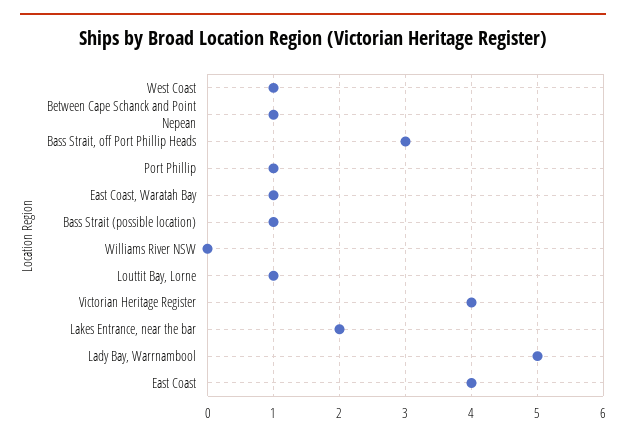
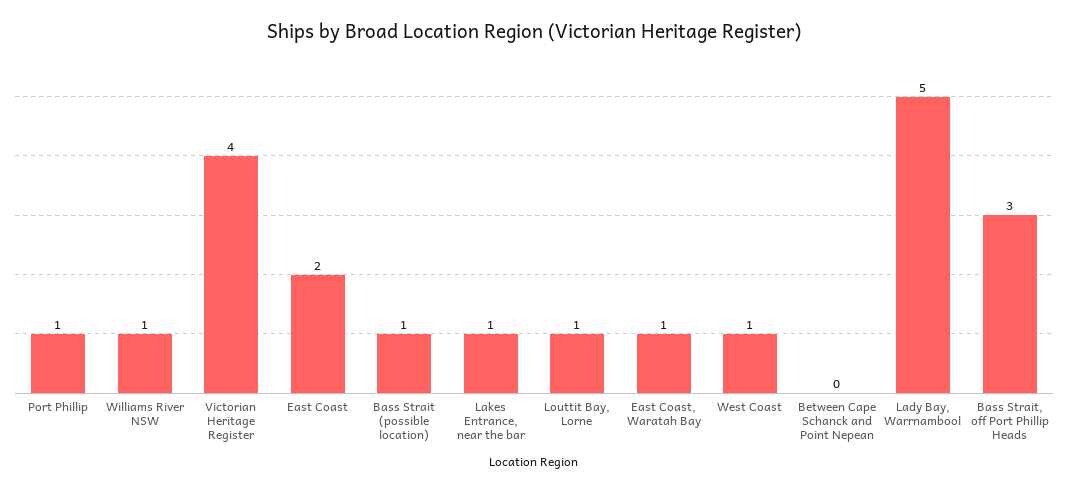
Between Cape Schanck and Point Nepean: 1 -> 0
Williams River NSW: 0 -> 1
Lakes Entrance, near the bar: 2 -> 1
East Coast: 4 -> 2

